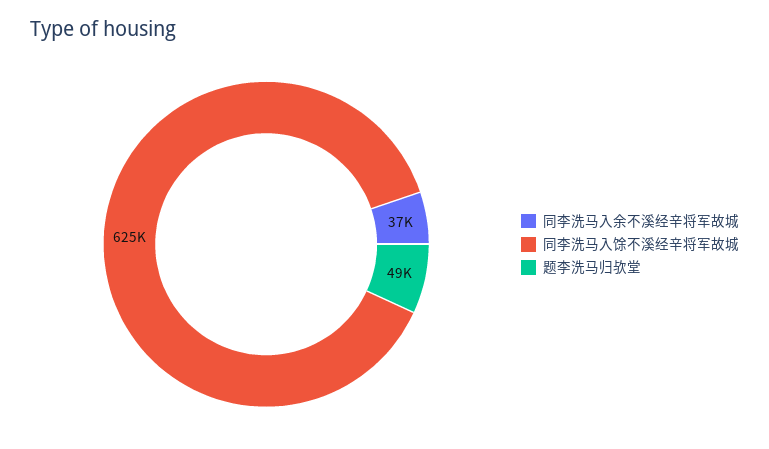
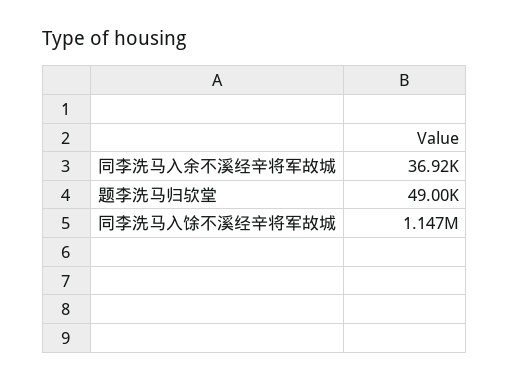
同李洗马入馀不溪经辛将军故城: 625000 -> 1147000

